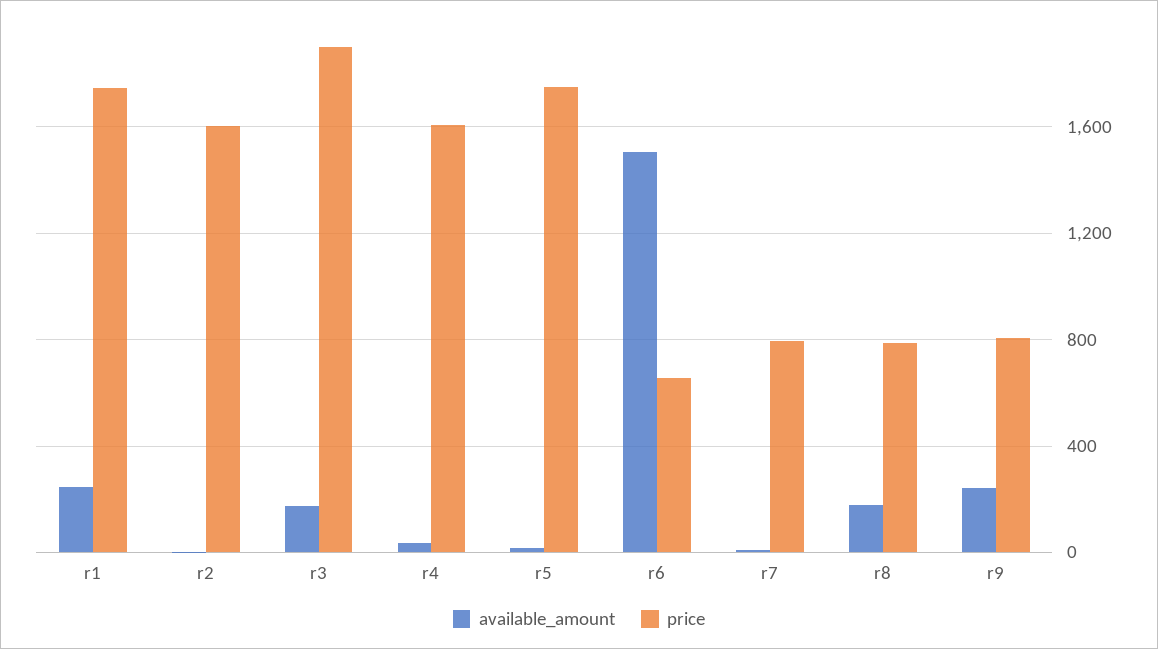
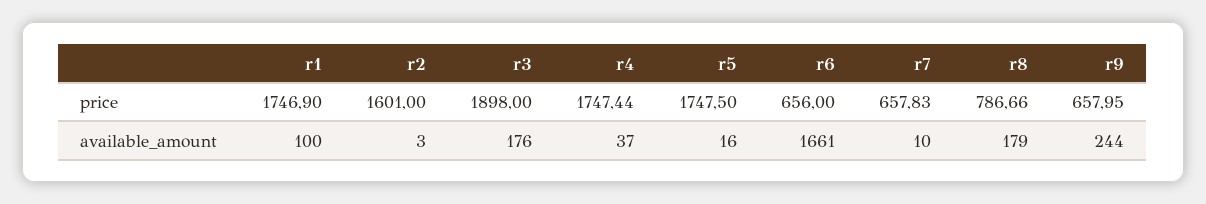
available_amount, r1: 250 -> 100
price, r4: 1600 -> 1747.44
available_amount, r6: 1500 -> 1661
price, r7: 800 -> 657.83
price, r9: 800 -> 657.95

